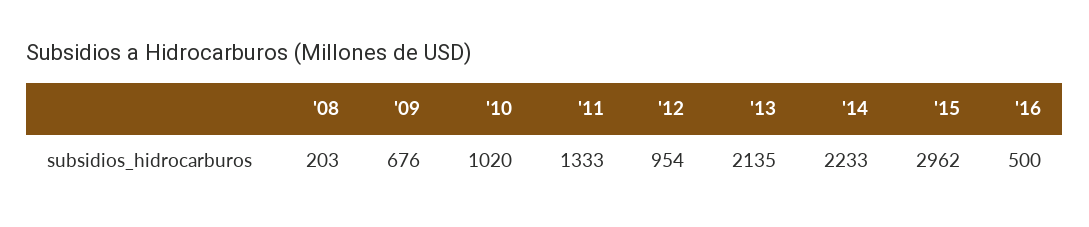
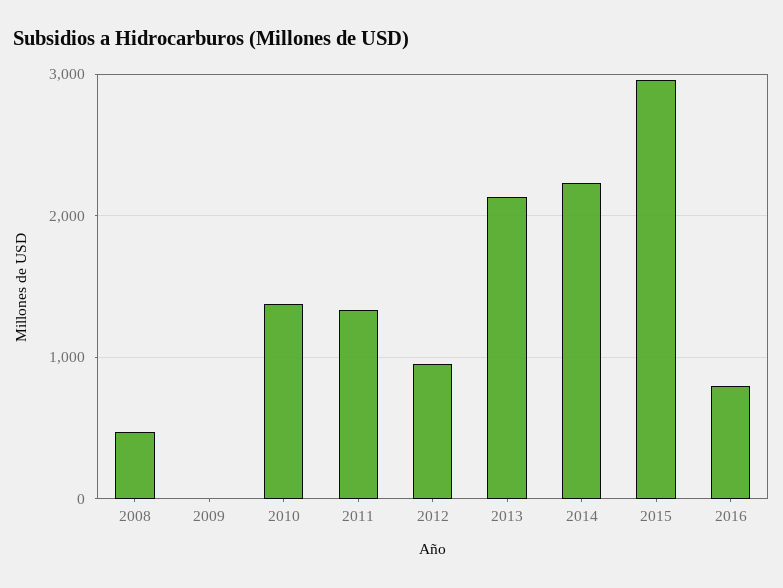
'08: 203 -> 500
'09: 676 -> 0
'10: 1020 -> 1400
'16: 500 -> 800

